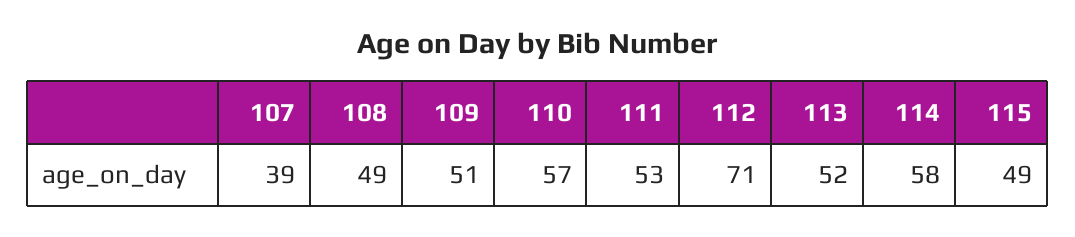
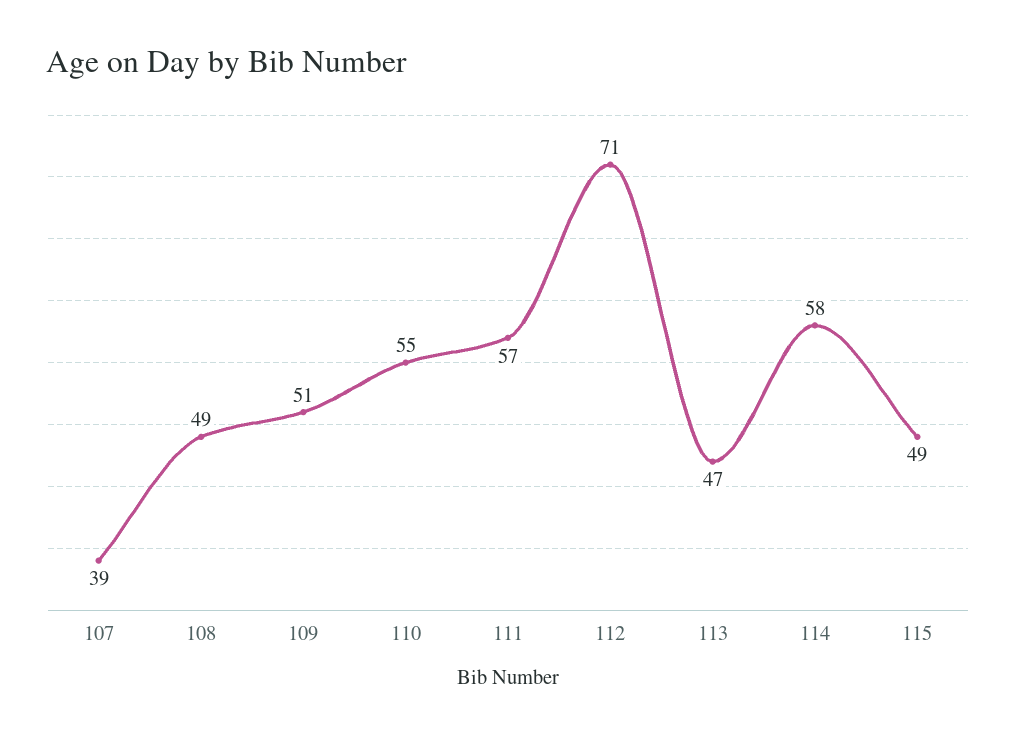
110: 57 -> 55
111: 53 -> 57
113: 52 -> 47

